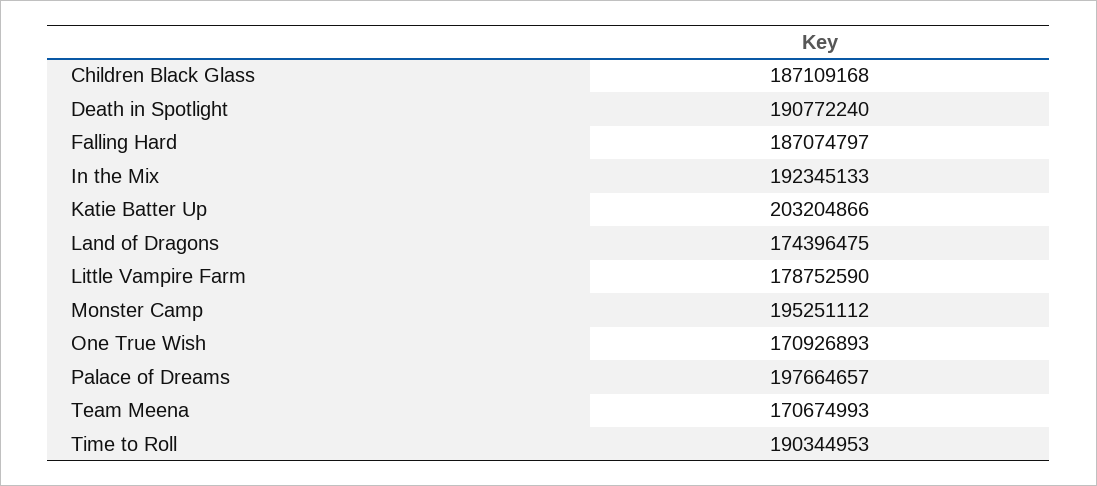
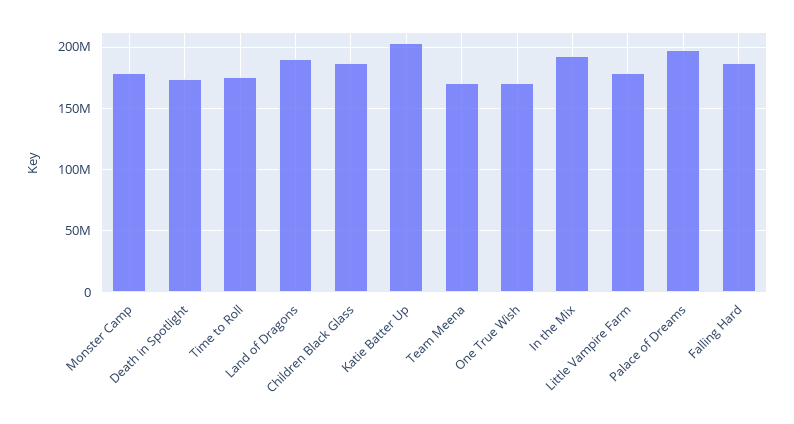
Death in Spotlight: 190772240 -> 175000000
Land of Dragons: 174396475 -> 190000000
Monster Camp: 195251112 -> 180000000
Time to Roll: 190344953 -> 175000000

